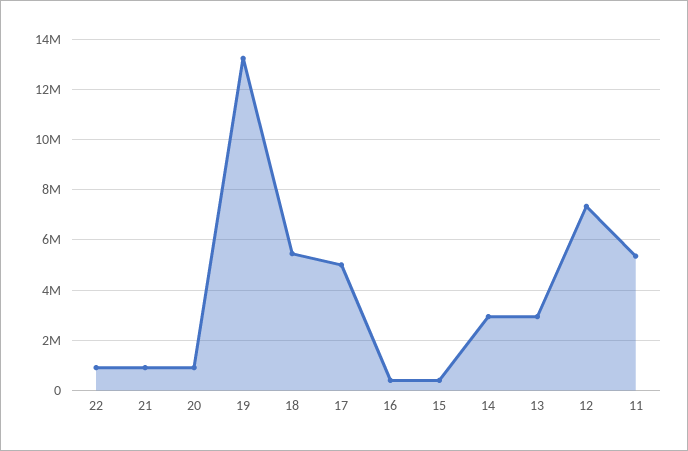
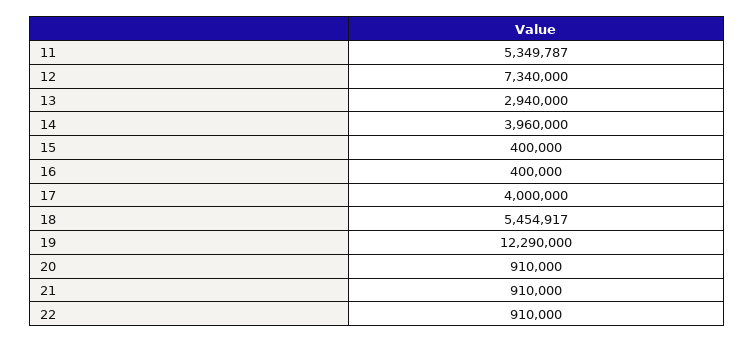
19: 13250000 -> 12290000
17: 5000000 -> 4000000
14: 3000000 -> 3960000

